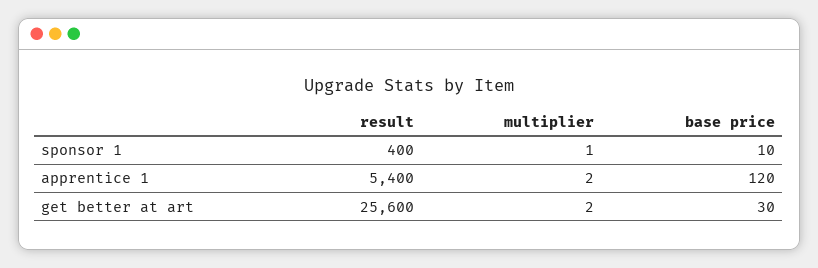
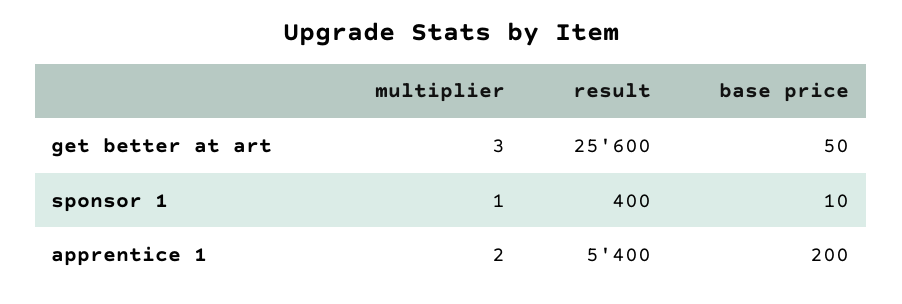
base price, apprentice 1: 120 -> 200
multiplier, get better at art: 2 -> 3
base price, get better at art: 30 -> 50

